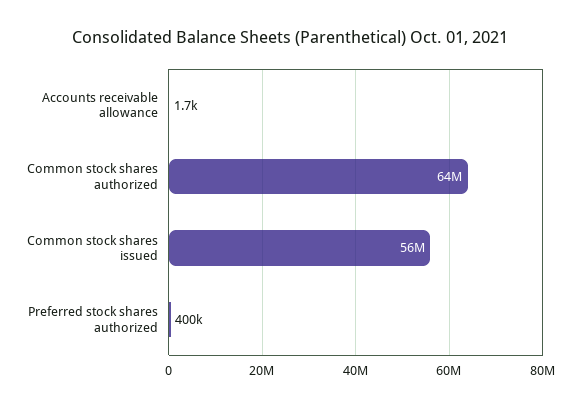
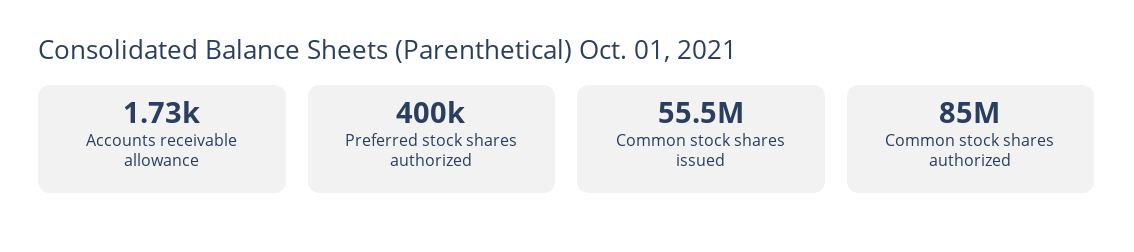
Common stock shares authorized: 64000000 -> 85000000

